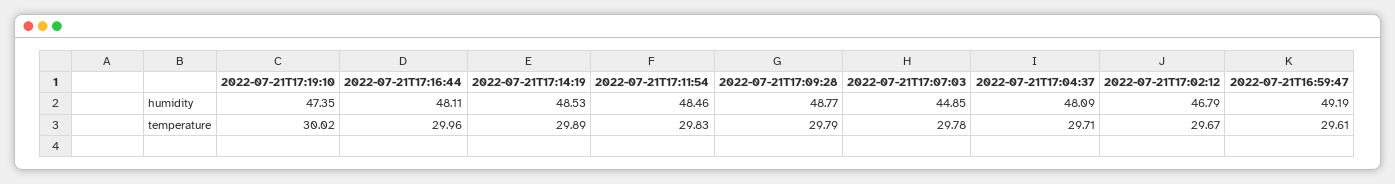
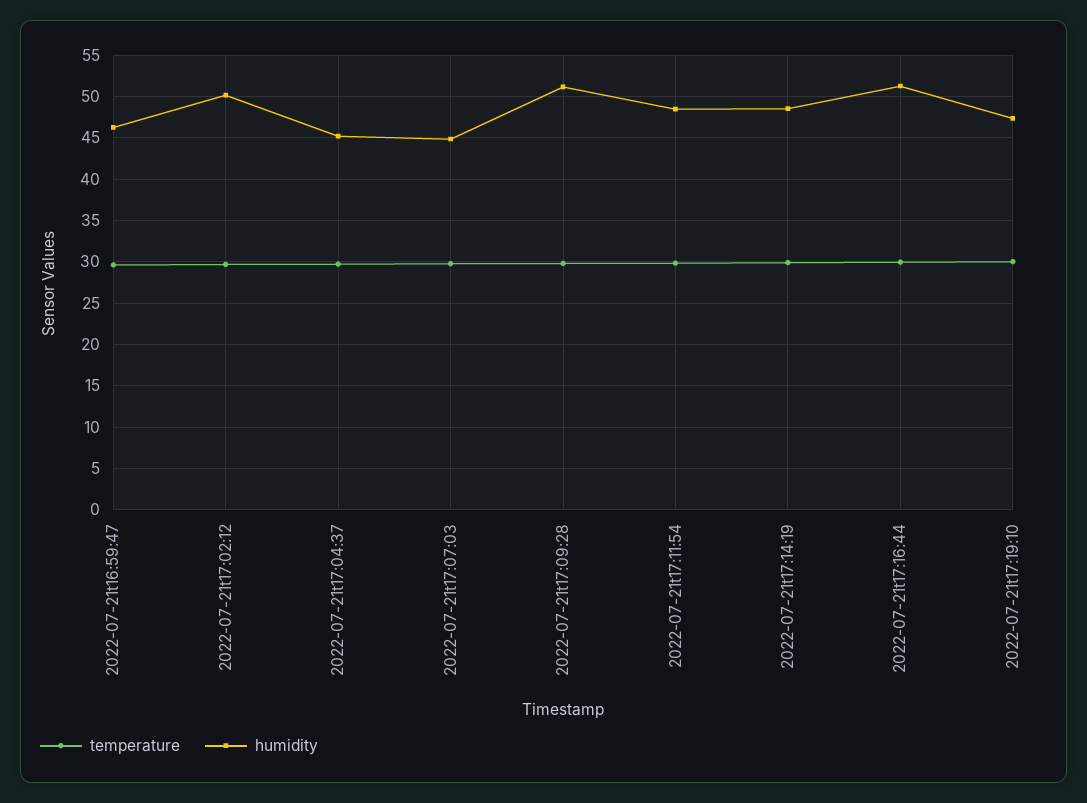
humidity, 2022-07-21T17:16:44: 48.11 -> 51
humidity, 2022-07-21T17:09:28: 48.77 -> 51
humidity, 2022-07-21T17:04:37: 48.09 -> 45
humidity, 2022-07-21T17:02:12: 46.79 -> 50
humidity, 2022-07-21T16:59:47: 49.19 -> 46

